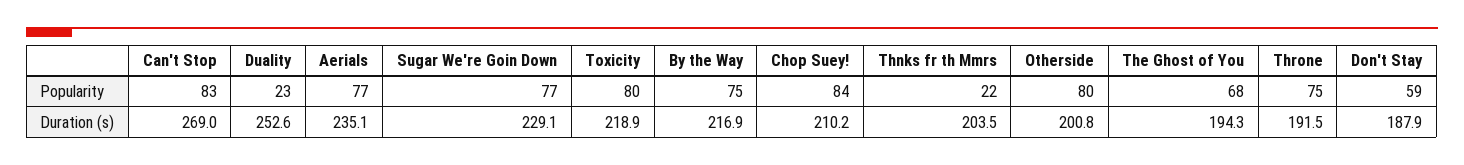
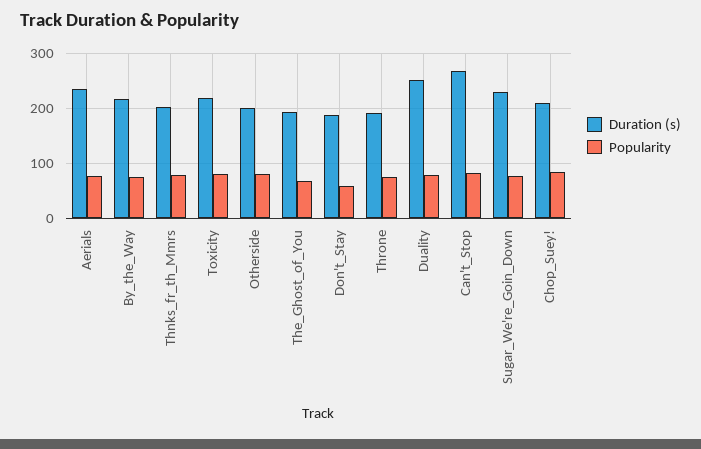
Popularity, Duality: 23 -> 80
Popularity, Thnks fr th Mmrs: 22 -> 80

